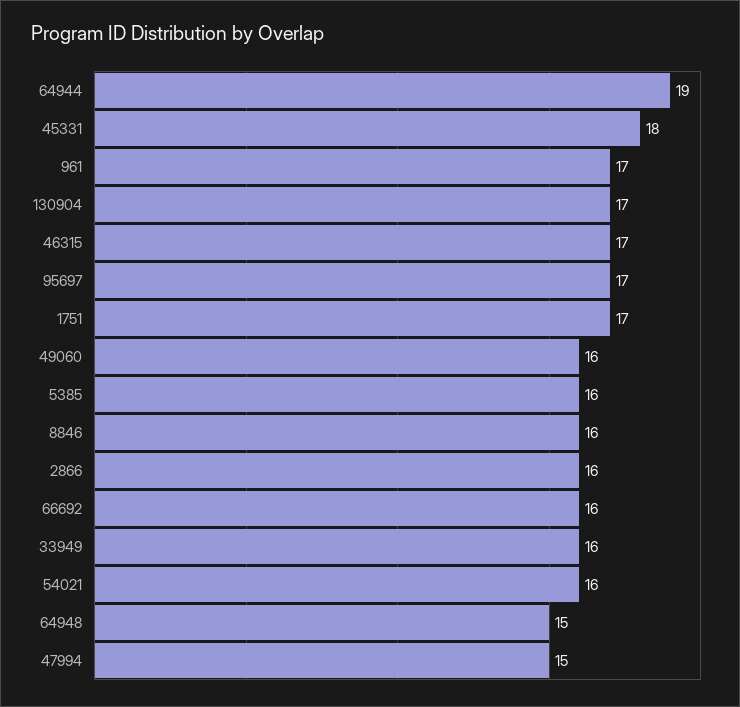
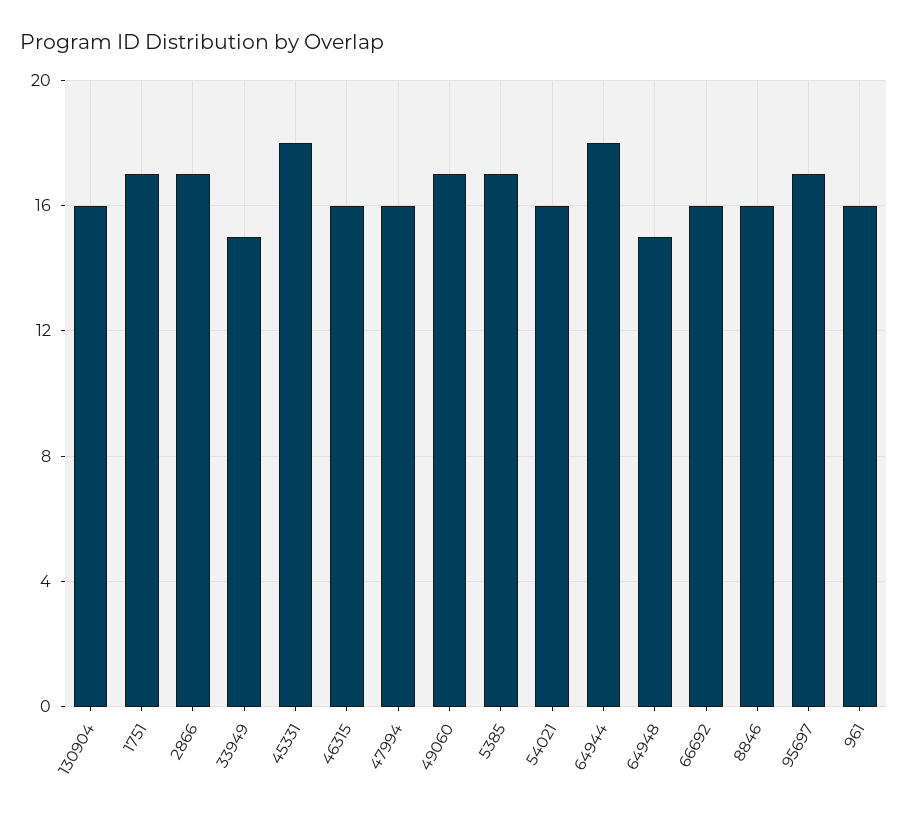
64944: 19 -> 18
961: 17 -> 16
130904: 17 -> 16
46315: 17 -> 16
49060: 16 -> 17
5385: 16 -> 17
2866: 16 -> 17
33949: 16 -> 15
47994: 15 -> 16

